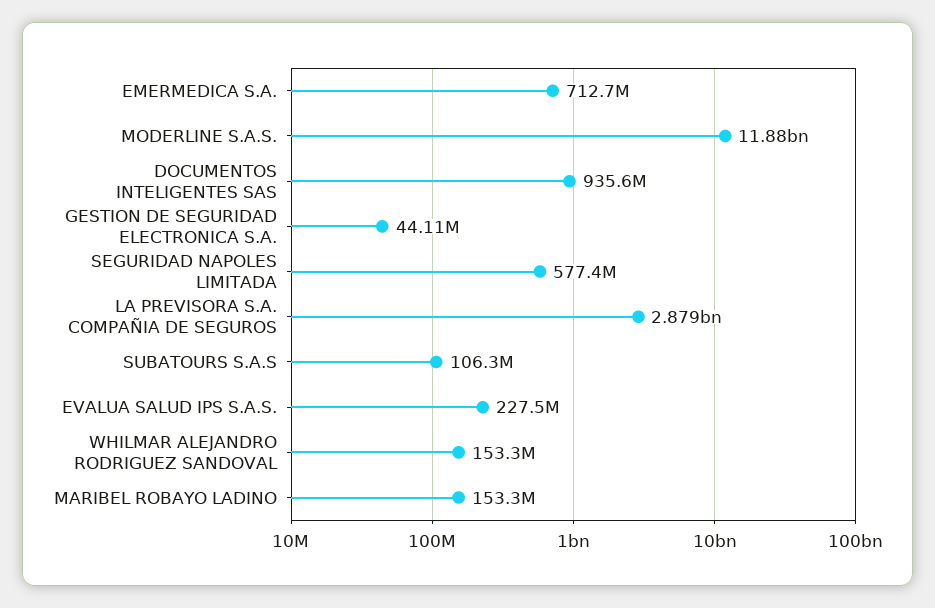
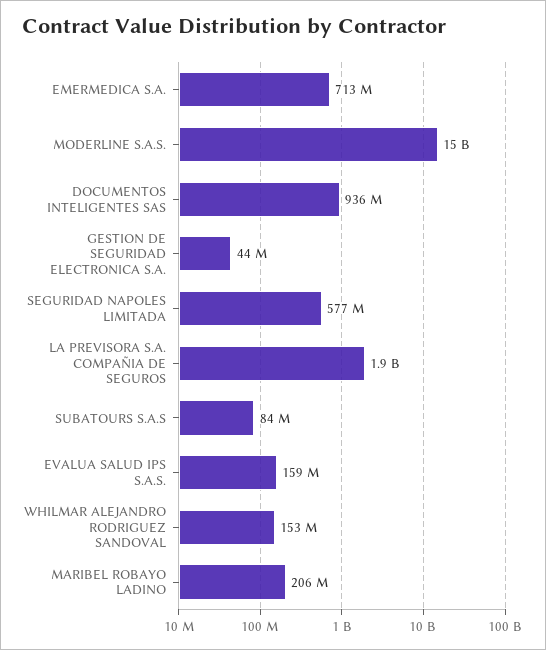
MODERLINE S.A.S.: 11880000000 -> 15000000000
LA PREVISORA S.A. COMPAÑIA DE SEGUROS: 2879000000 -> 1900000000
SUBATOURS S.A.S: 106300000 -> 84000000
EVALUA SALUD IPS S.A.S.: 227500000 -> 159000000
MARIBEL ROBAYO LADINO: 153300000 -> 206000000

